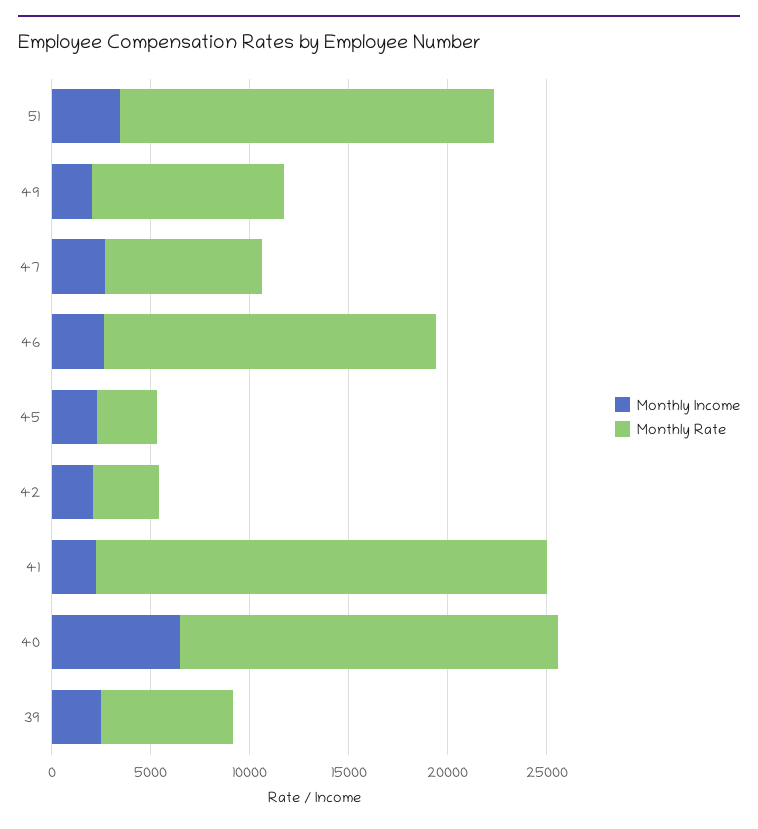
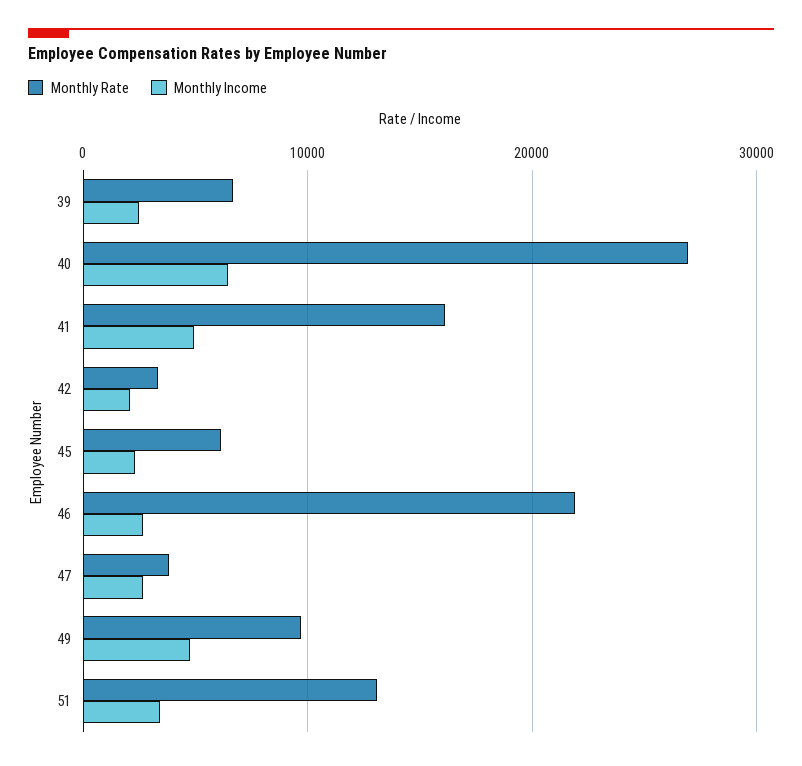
Monthly Rate, 51: 19000 -> 13000
Monthly Income, 49: 2000 -> 5000
Monthly Rate, 47: 8000 -> 4000
Monthly Rate, 46: 17000 -> 22000
Monthly Rate, 45: 3000 -> 6000
Monthly Income, 41: 2000 -> 5000
Monthly Rate, 41: 23000 -> 16000
Monthly Rate, 40: 19000 -> 27000

